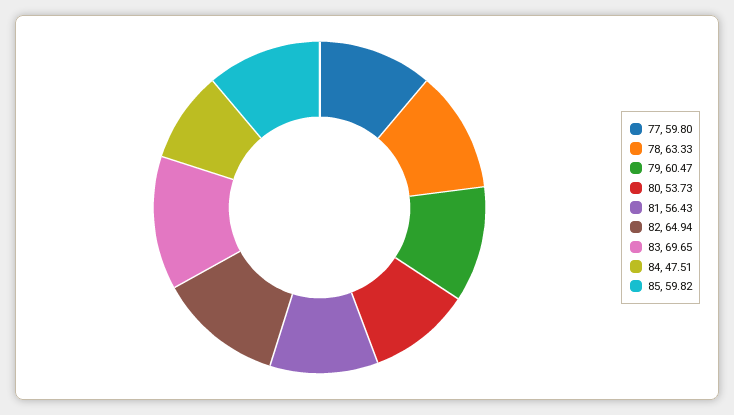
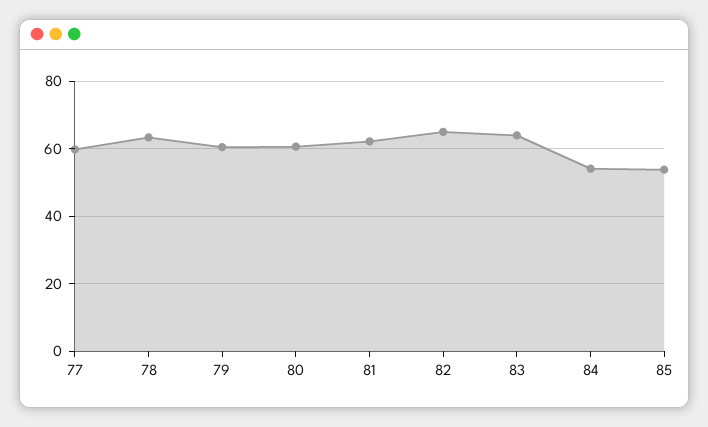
80: 53.73 -> 60
81: 56.43 -> 62
83: 69.65 -> 64
84: 47.51 -> 54
85: 59.82 -> 54

